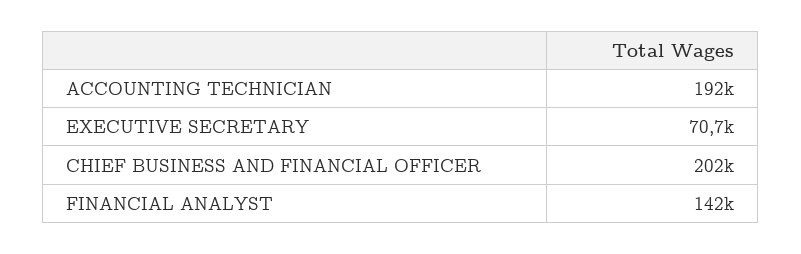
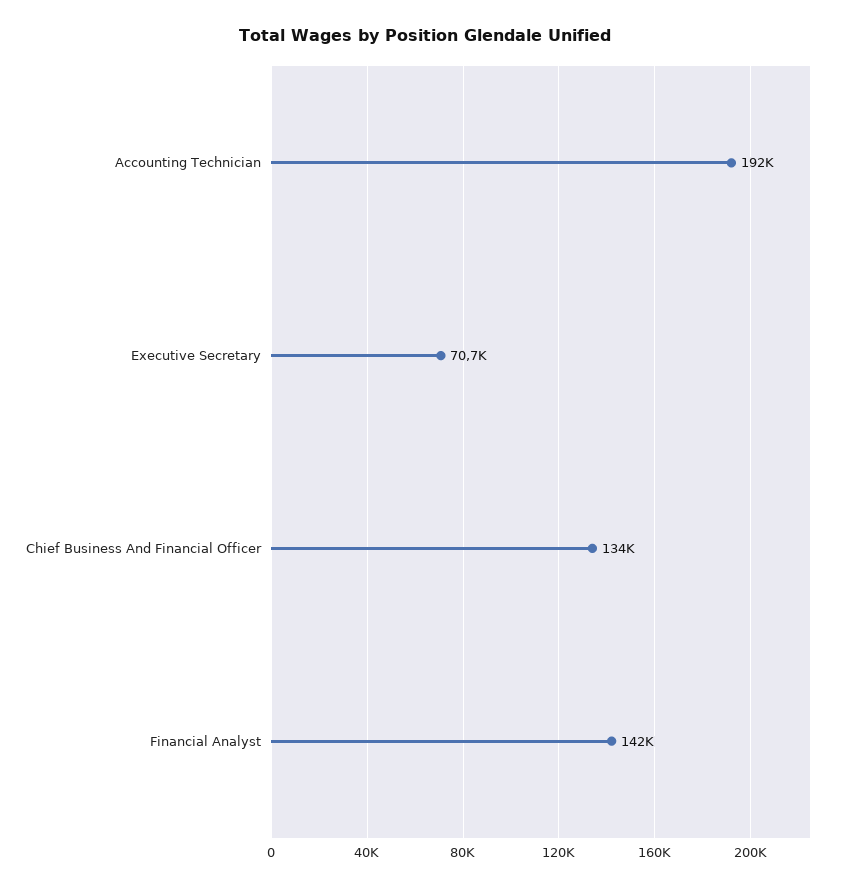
CHIEF BUSINESS AND FINANCIAL OFFICER: 202000 -> 134000

